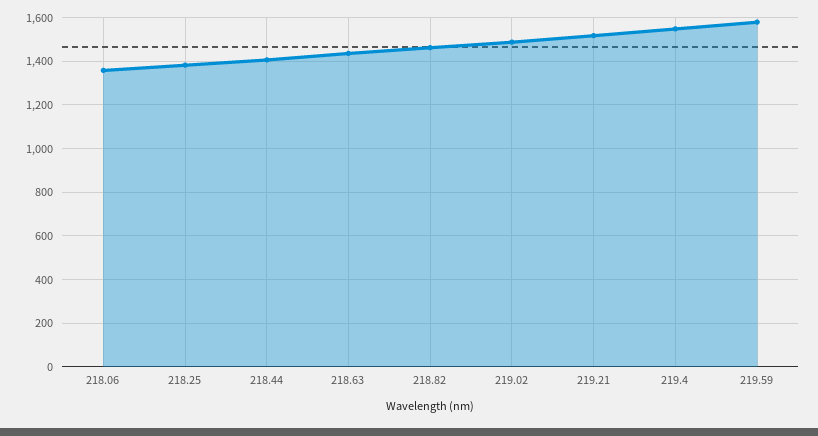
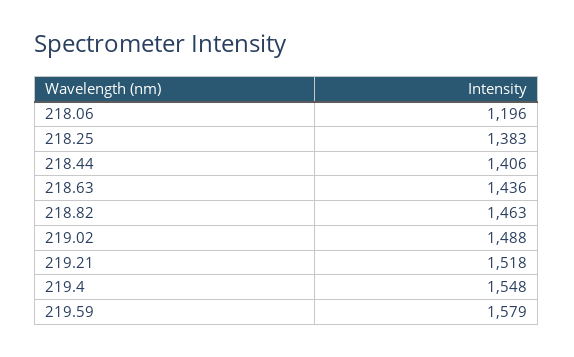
218.06: 1350 -> 1196

